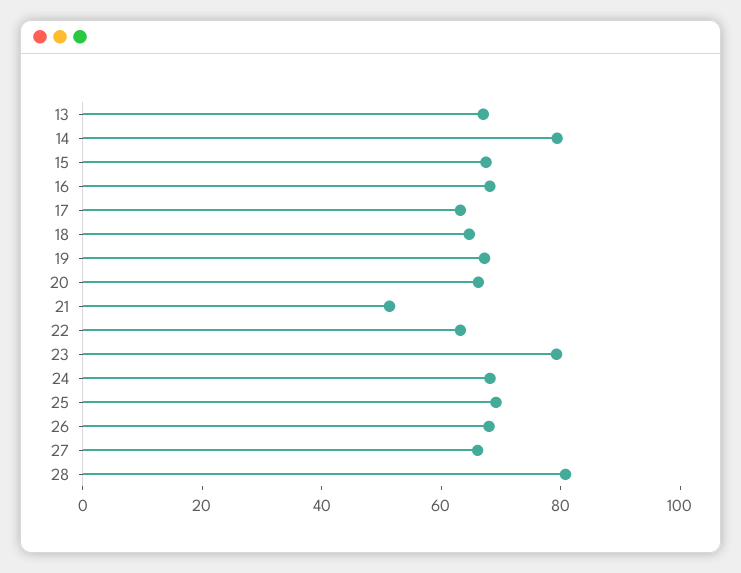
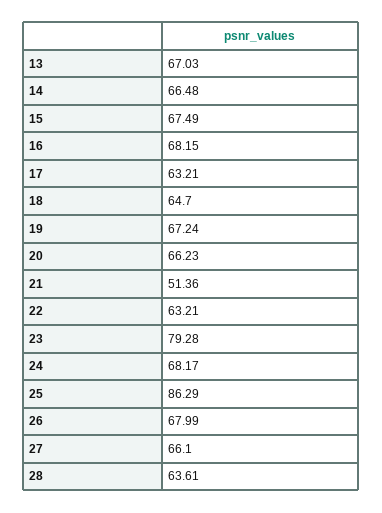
14: 80 -> 66.48
25: 70 -> 86.29
28: 80 -> 63.61

